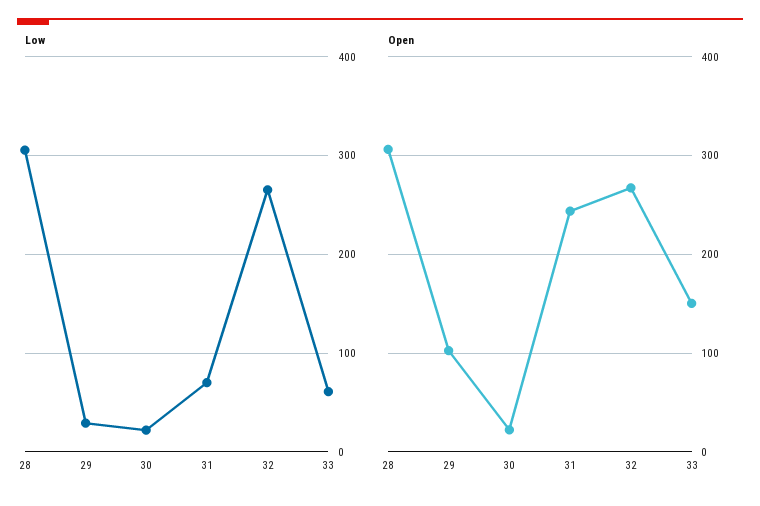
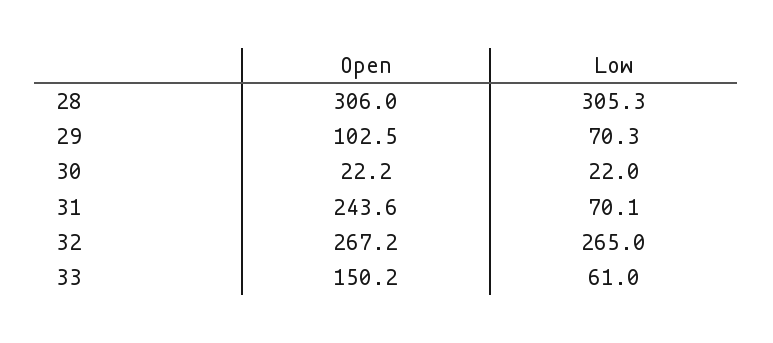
Low, 29: 30 -> 70.3

